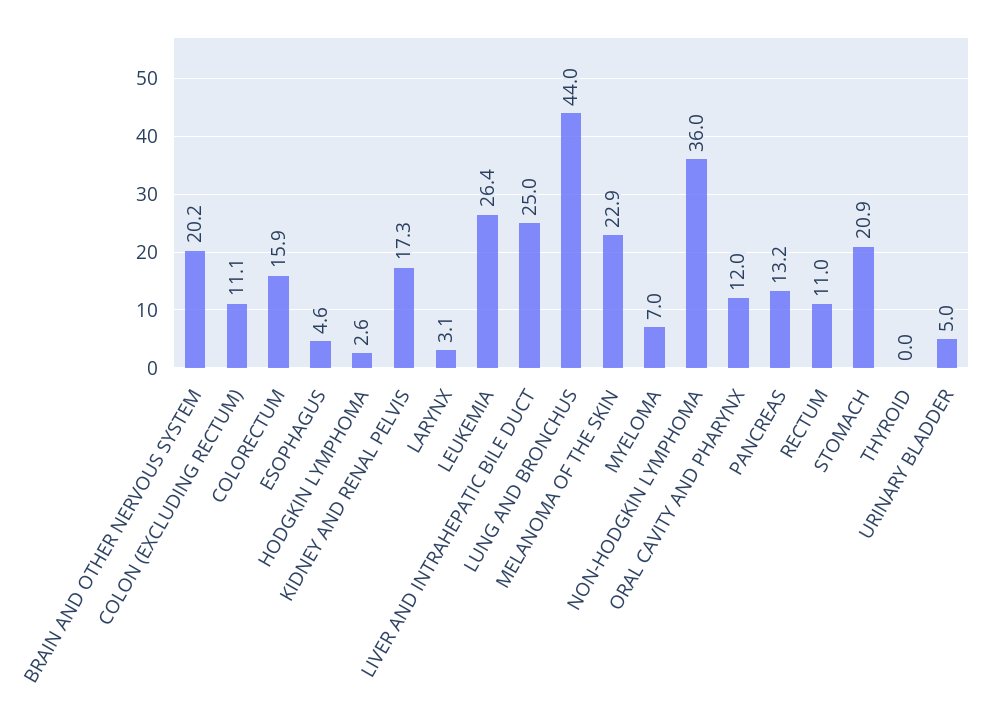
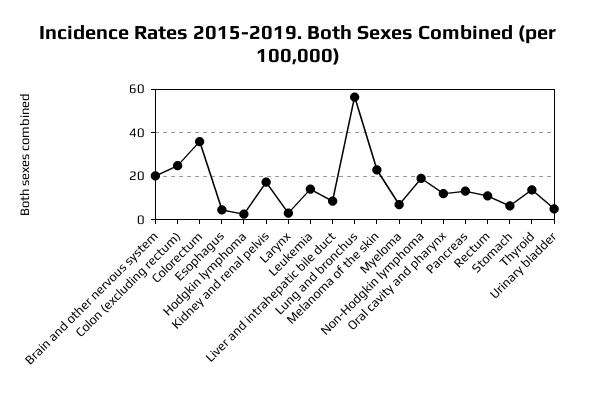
COLON (EXCLUDING RECTUM): 11.1 -> 25
COLORECTUM: 15.9 -> 35
LEUKEMIA: 26.4 -> 15
LIVER AND INTRAHEPATIC BILE DUCT: 25 -> 10
LUNG AND BRONCHUS: 44 -> 55
NON-HODGKIN LYMPHOMA: 36 -> 20
STOMACH: 20.9 -> 5
THYROID: 0 -> 15

